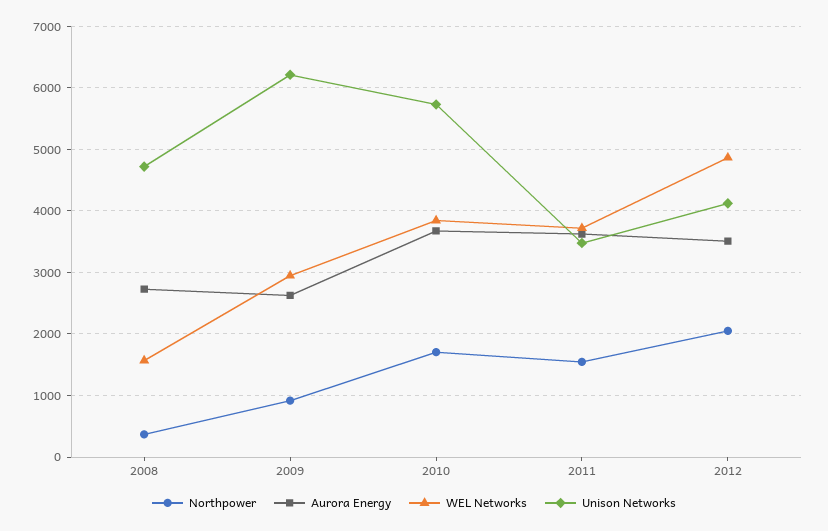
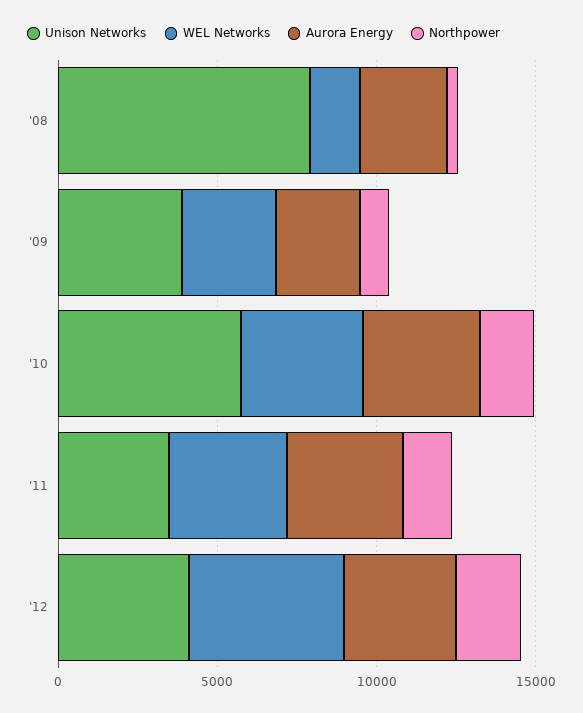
Unison Networks, 2008: 4700 -> 8000
Unison Networks, 2009: 6200 -> 4000

